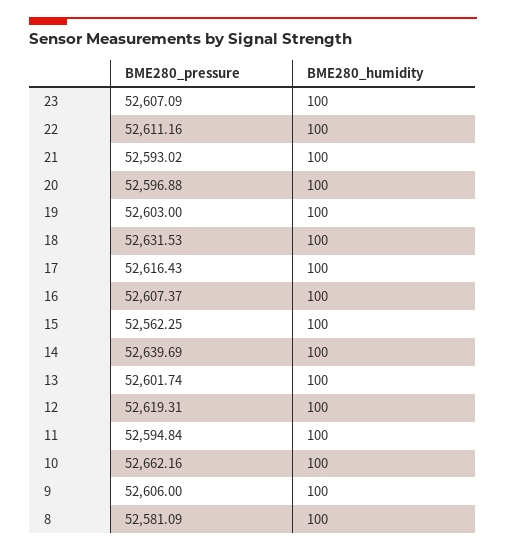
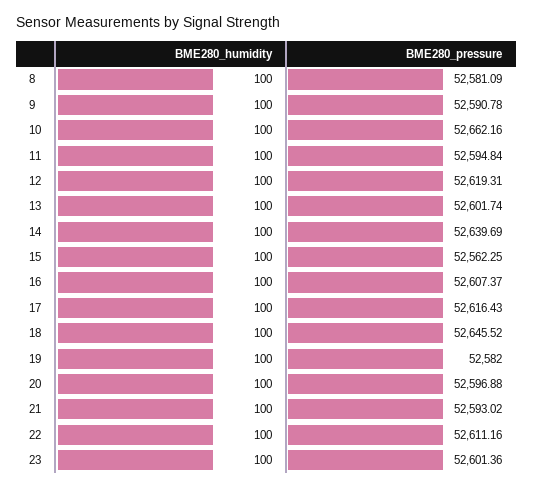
BME280_pressure, 23: 52607.09 -> 52601.36
BME280_pressure, 19: 52603 -> 52582
BME280_pressure, 18: 52631.53 -> 52645.52
BME280_pressure, 9: 52606 -> 52590.78

